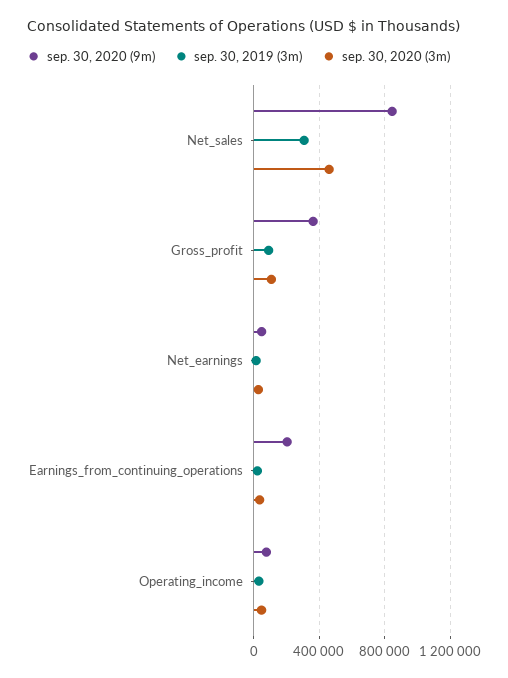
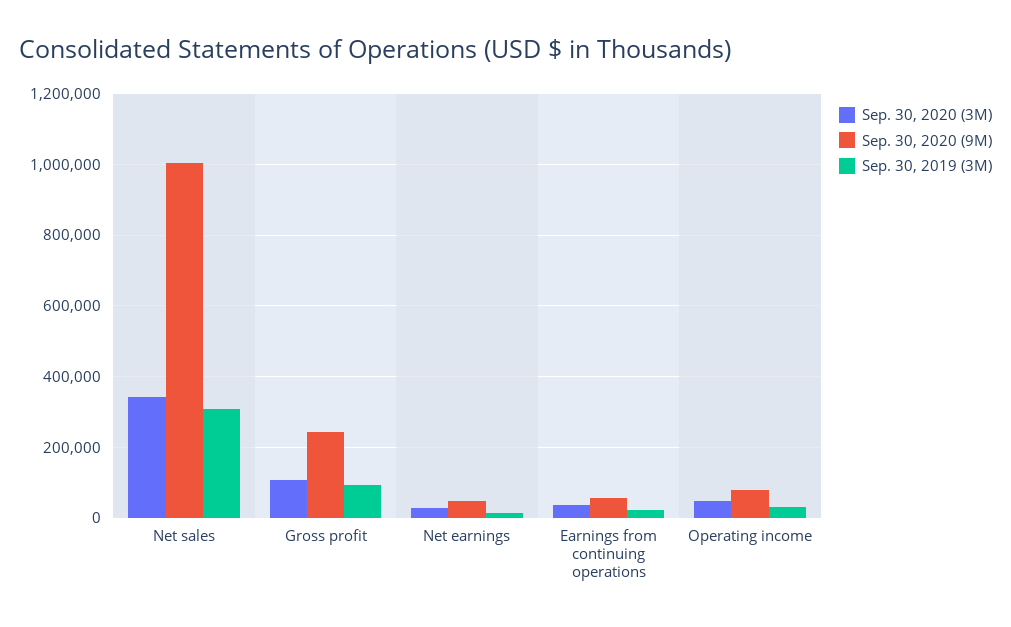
sep. 30, 2020 (9m), Net_sales: 850000 -> 1000000
sep. 30, 2020 (3m), Net_sales: 450000 -> 340000
sep. 30, 2020 (9m), Gross_profit: 350000 -> 240000
sep. 30, 2020 (9m), Earnings_from_continuing_operations: 200000 -> 60000

